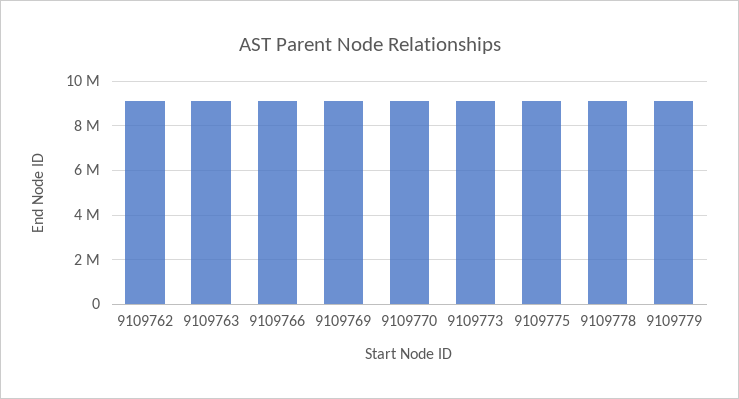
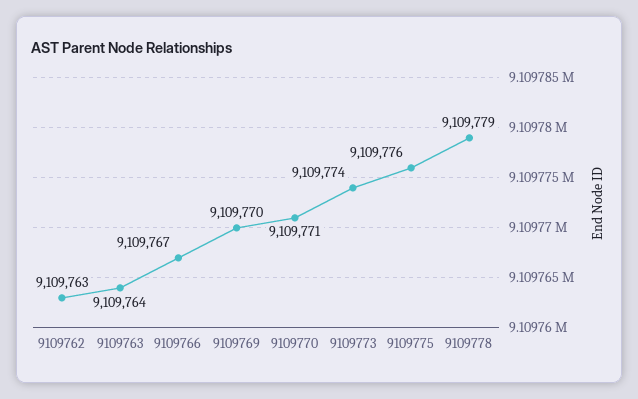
9109779: 9000000 -> none

